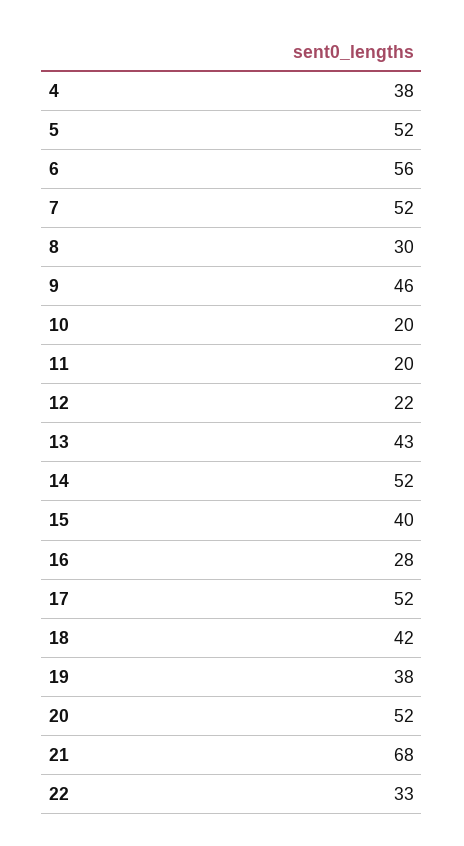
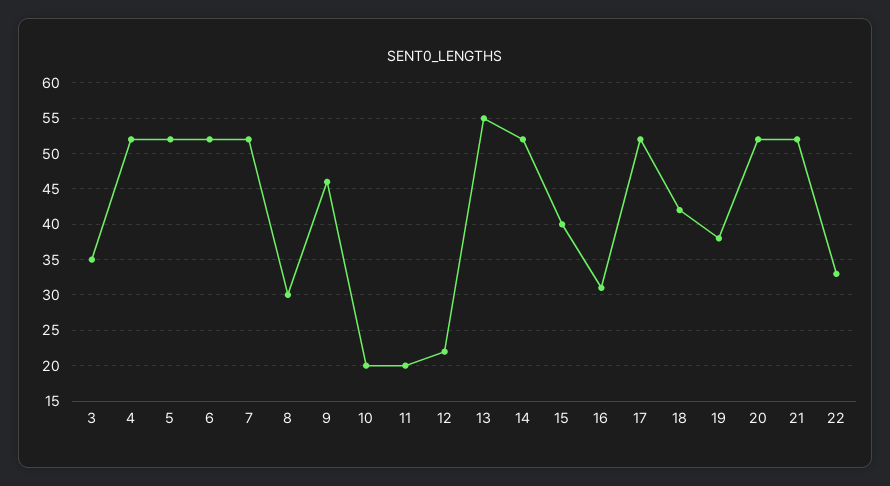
4: 38 -> 52
6: 56 -> 52
13: 43 -> 55
16: 28 -> 31
21: 68 -> 52
3: none -> 35

